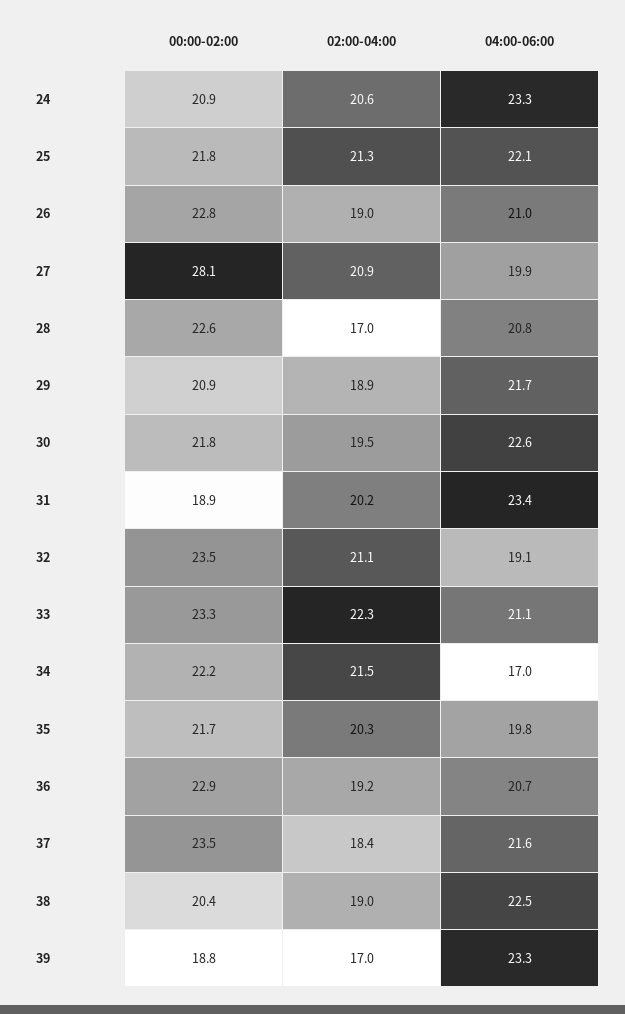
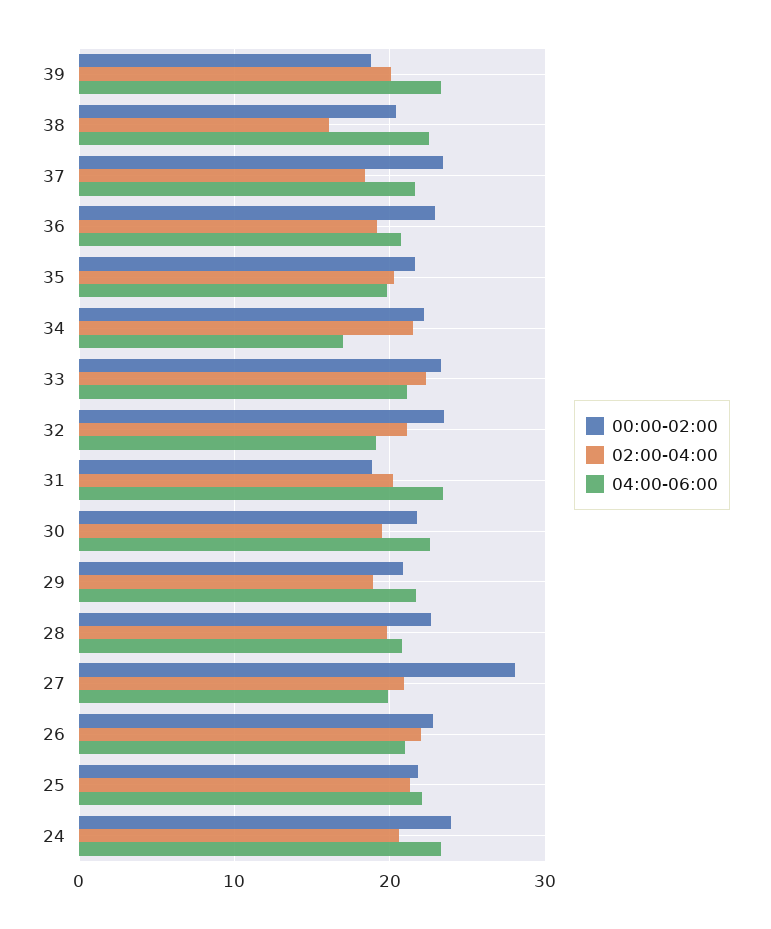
00:00-02:00, 24: 20.9 -> 24
02:00-04:00, 26: 19 -> 22
02:00-04:00, 28: 17 -> 20
02:00-04:00, 38: 19 -> 16
02:00-04:00, 39: 17 -> 20

